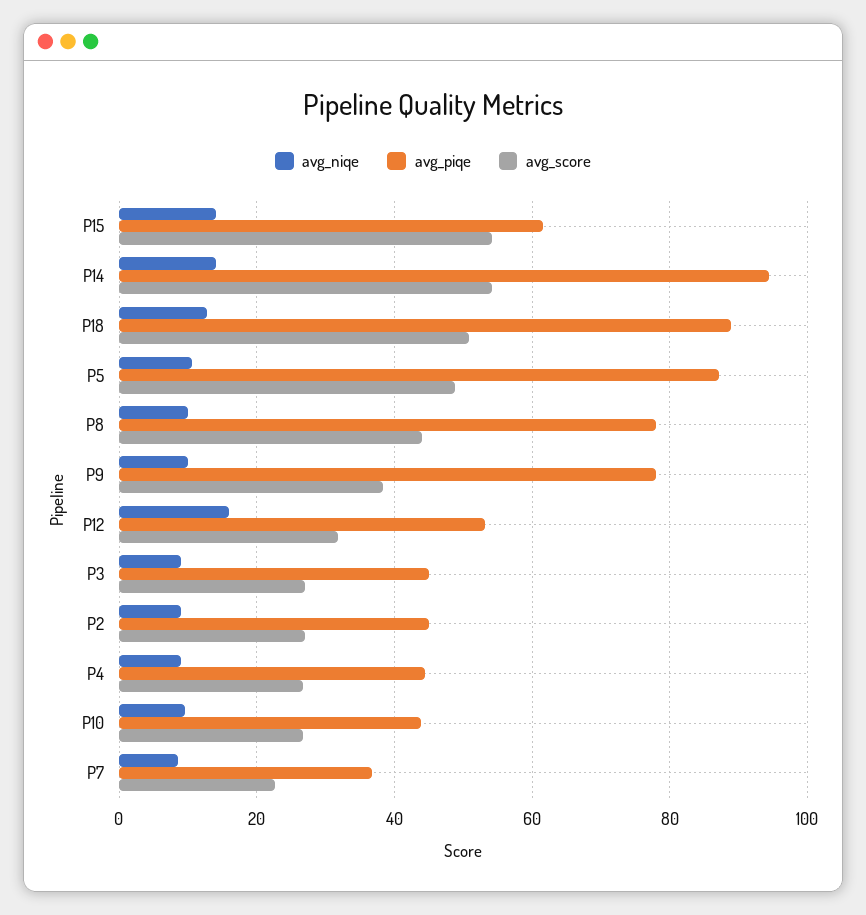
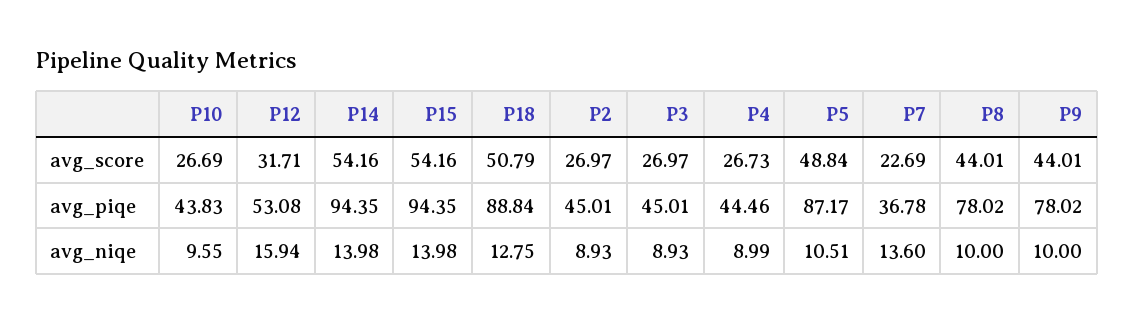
avg_piqe, P15: 62 -> 94.35
avg_score, P9: 38 -> 44.01
avg_niqe, P7: 8 -> 13.6

